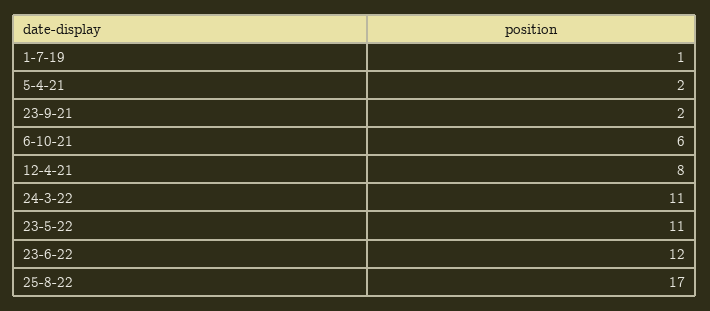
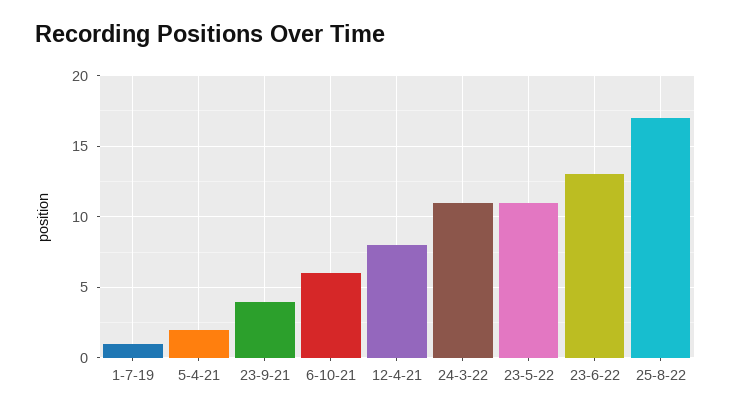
23-9-21: 2 -> 4
23-6-22: 12 -> 13

